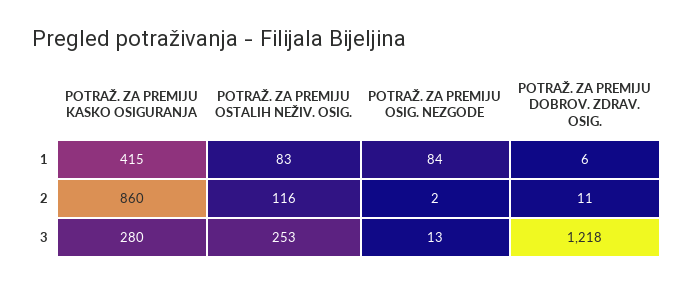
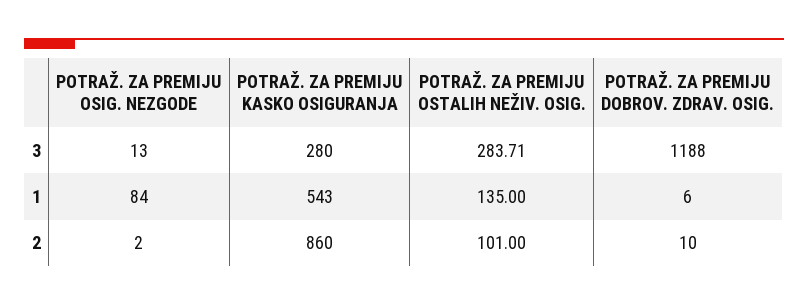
POTRAŽ. ZA PREMIJU KASKO OSIGURANJA, 1: 415 -> 543
POTRAŽ. ZA PREMIJU OSTALIH NEŽIV. OSIG., 1: 83 -> 135
POTRAŽ. ZA PREMIJU OSTALIH NEŽIV. OSIG., 2: 116 -> 101
POTRAŽ. ZA PREMIJU DOBROV. ZDRAV. OSIG., 2: 11 -> 10
POTRAŽ. ZA PREMIJU OSTALIH NEŽIV. OSIG., 3: 253 -> 283.71
POTRAŽ. ZA PREMIJU DOBROV. ZDRAV. OSIG., 3: 1218 -> 1188

